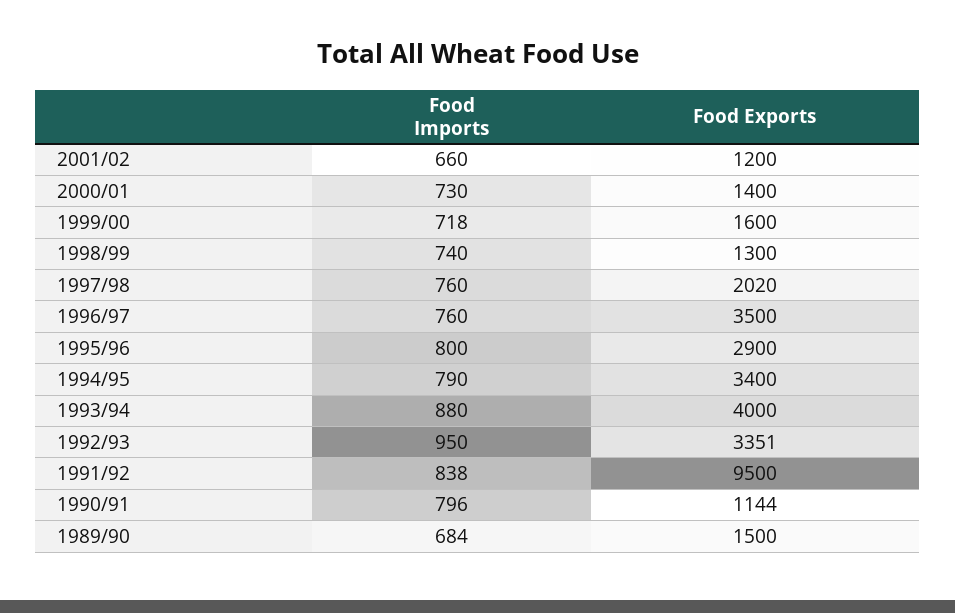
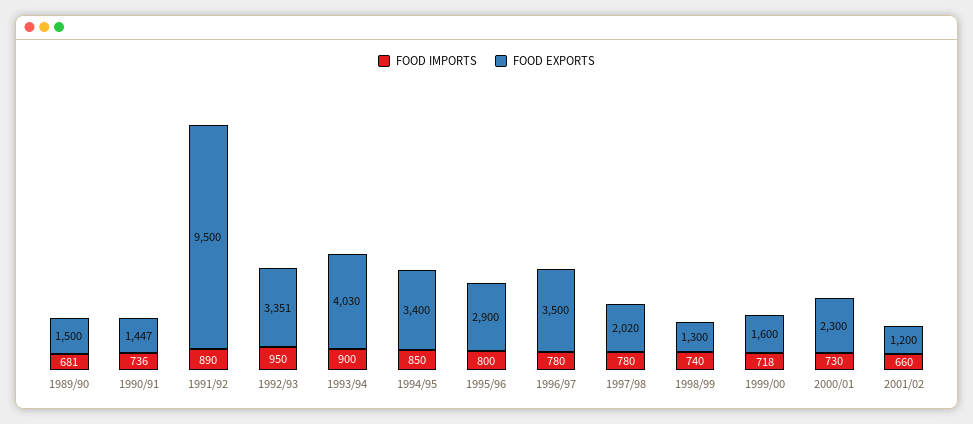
Food Exports, 2000/01: 1400 -> 2300
Food Imports, 1997/98: 760 -> 780
Food Imports, 1996/97: 760 -> 780
Food Imports, 1994/95: 790 -> 850
Food Imports, 1993/94: 880 -> 900
Food Exports, 1993/94: 4000 -> 4030
Food Imports, 1991/92: 838 -> 890
Food Imports, 1990/91: 796 -> 736
Food Exports, 1990/91: 1144 -> 1447
Food Imports, 1989/90: 684 -> 681

